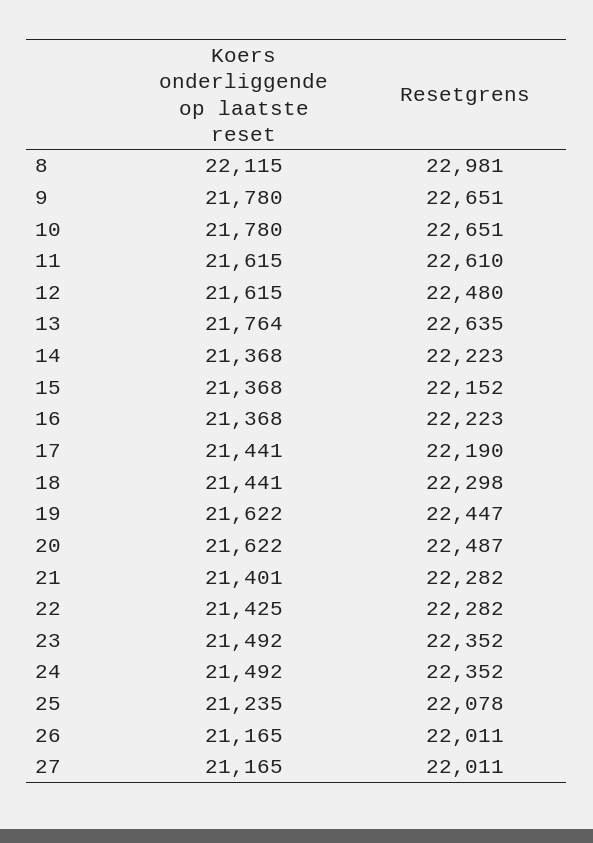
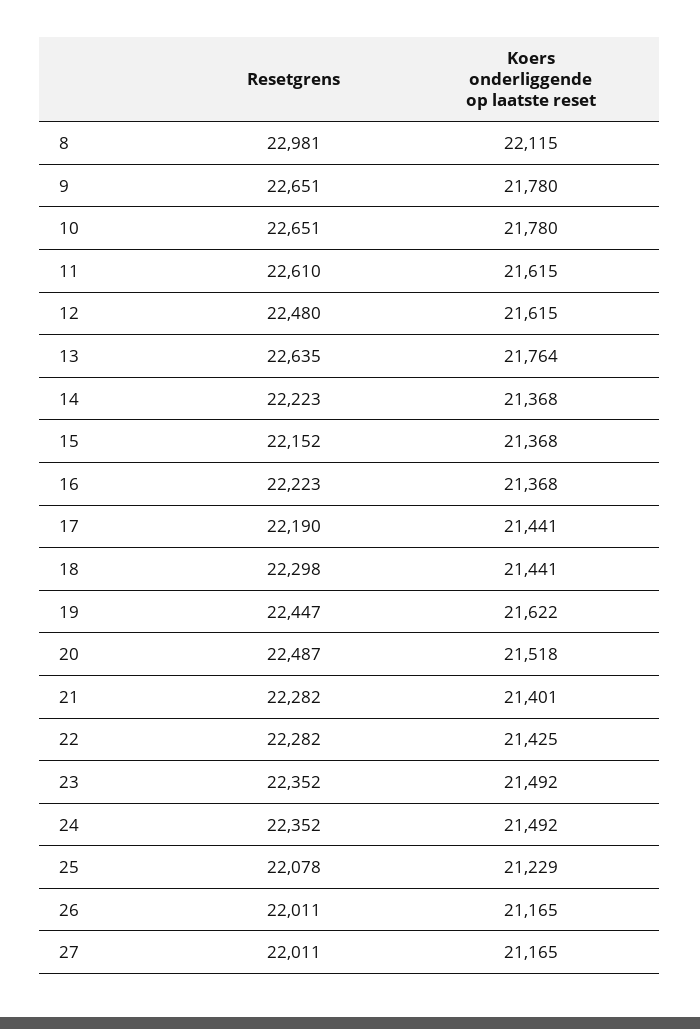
Koers onderliggende op laatste reset, 20: 21622 -> 21518
Koers onderliggende op laatste reset, 25: 21235 -> 21229

